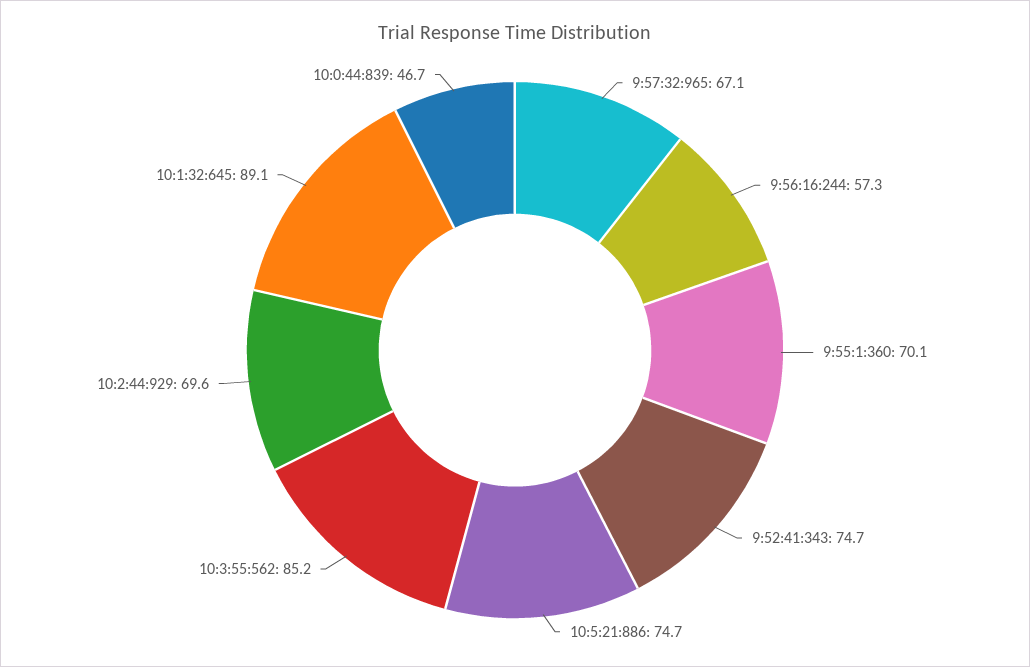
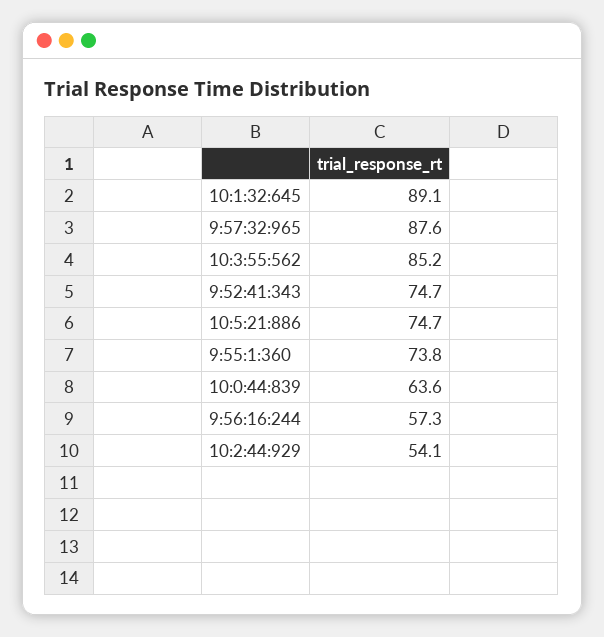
9:57:32:965: 67.1 -> 87.6
9:55:1:360: 70.1 -> 73.8
10:2:44:929: 69.6 -> 54.1
10:0:44:839: 46.7 -> 63.6

